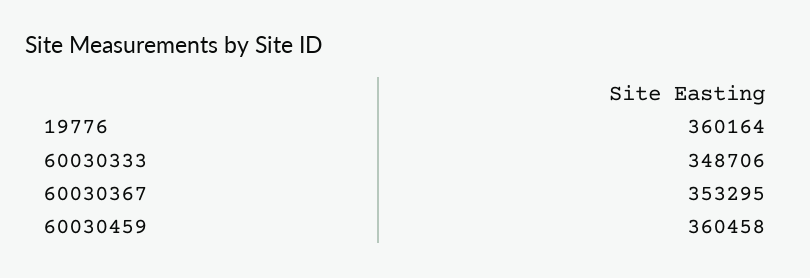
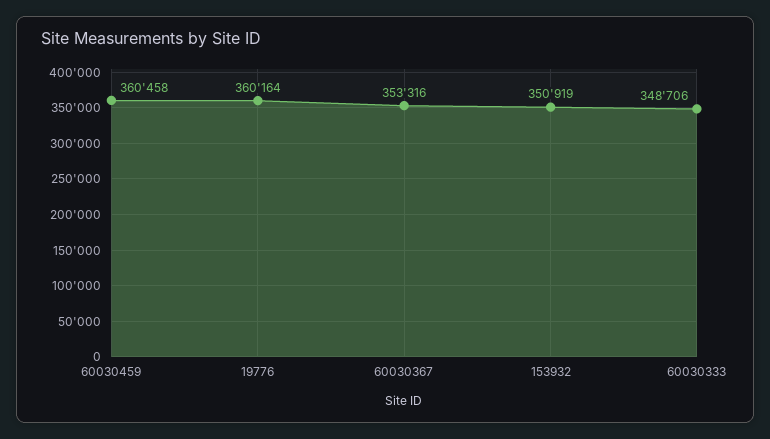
60030367: 353295 -> 353316
153932: none -> 350919

